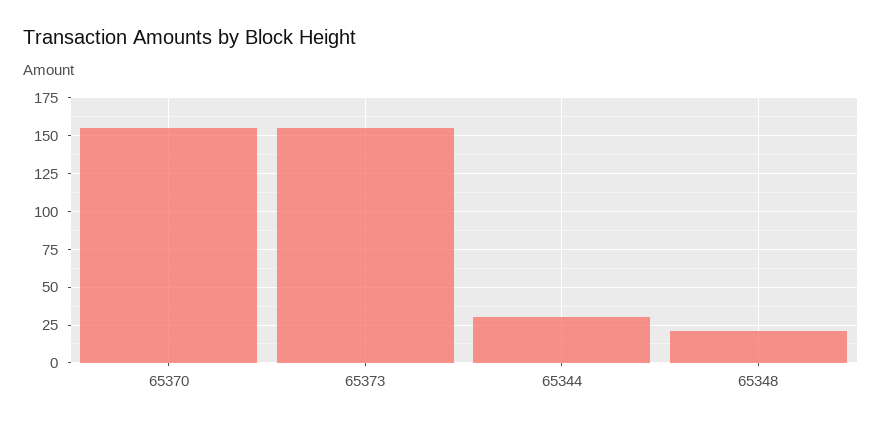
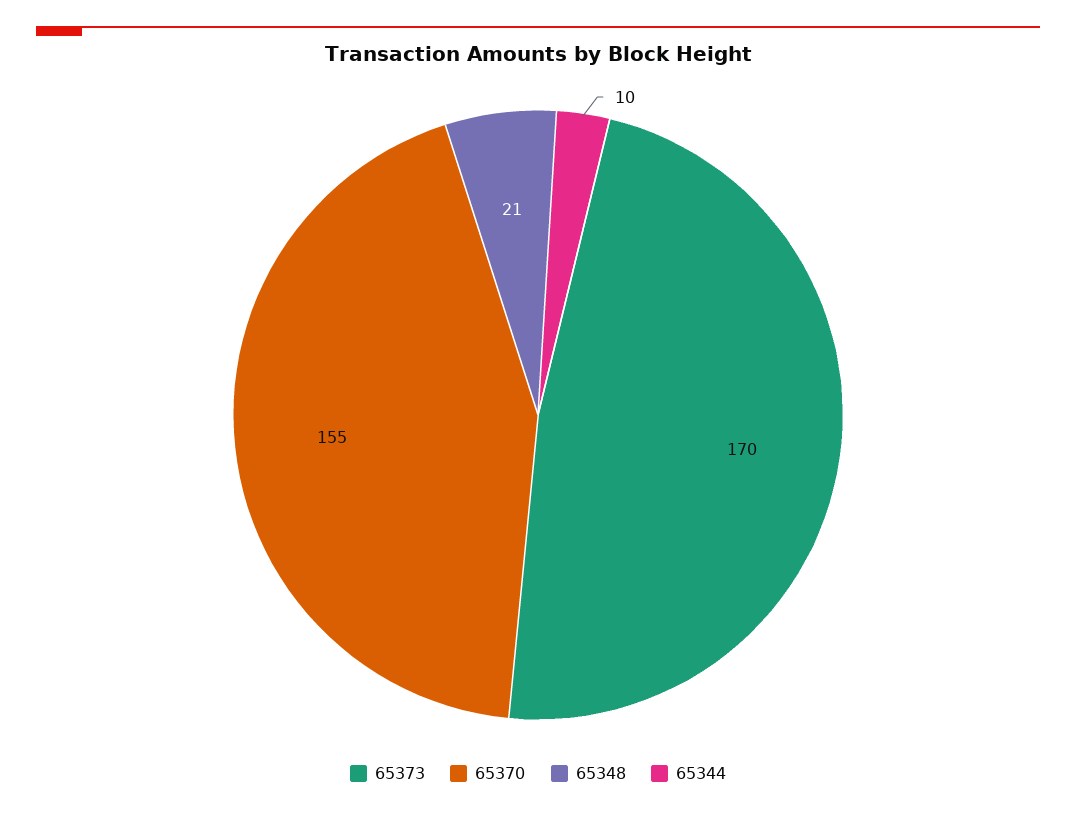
65373: 155 -> 170
65344: 30 -> 10

